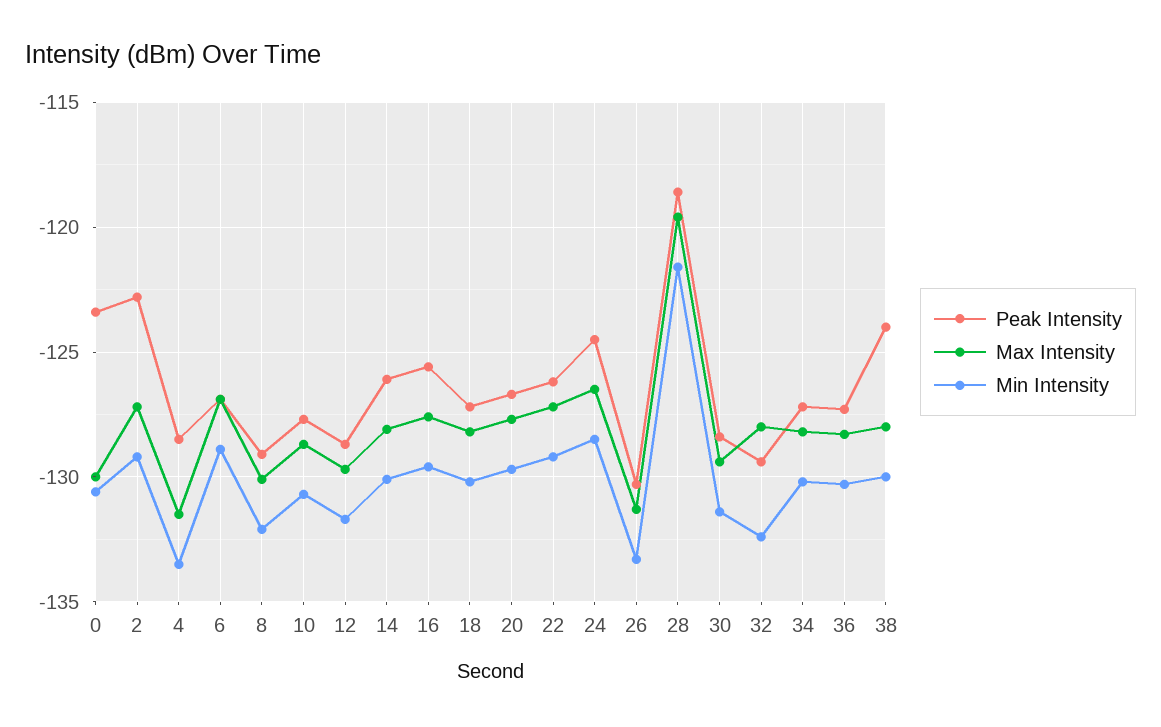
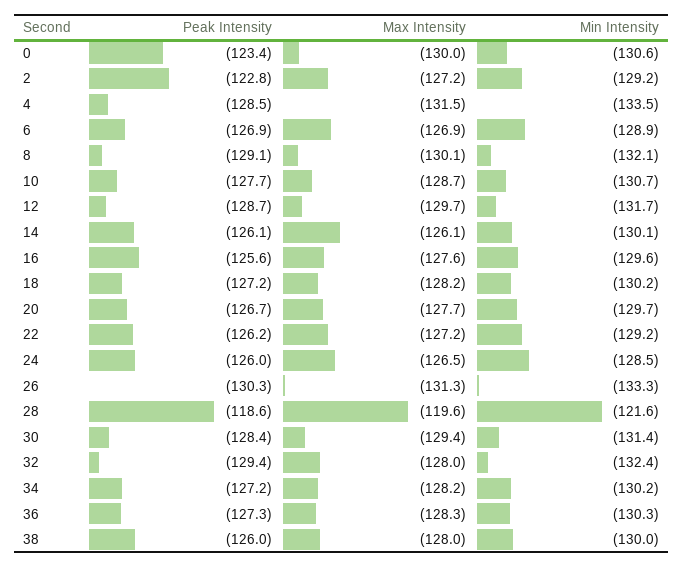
Max Intensity, 14: -128 -> -126.1
Peak Intensity, 24: -124.5 -> -126
Peak Intensity, 38: -124 -> -126

